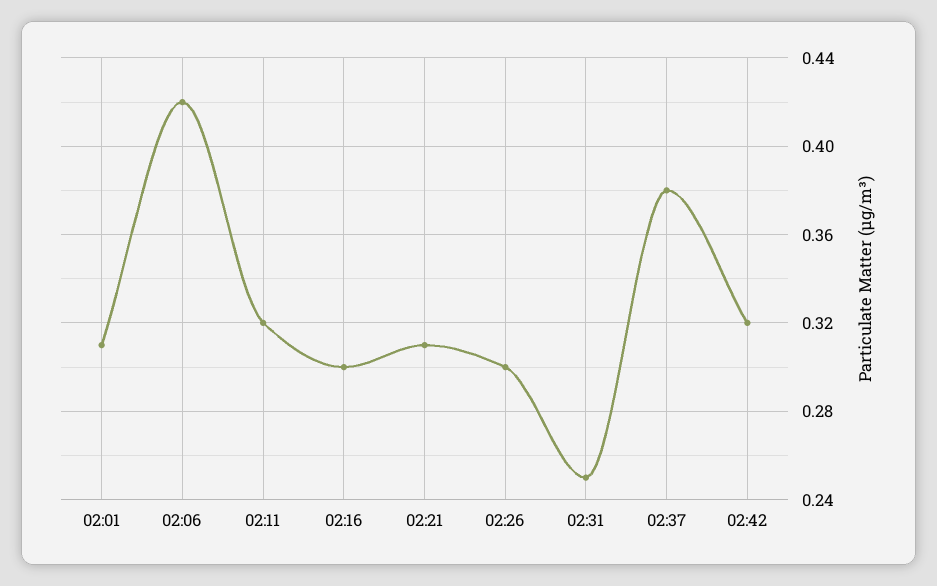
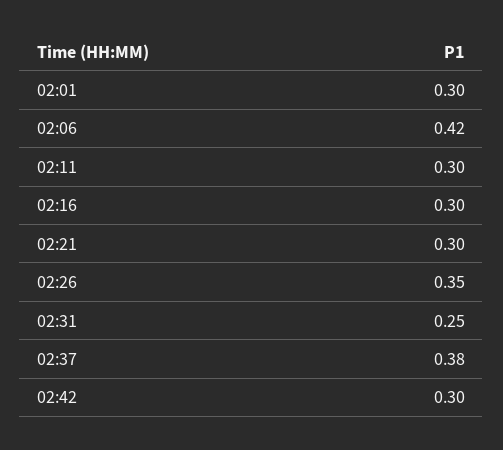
02:01: 0.31 -> 0.3
02:11: 0.32 -> 0.3
02:21: 0.31 -> 0.3
02:26: 0.3 -> 0.35
02:42: 0.32 -> 0.3

